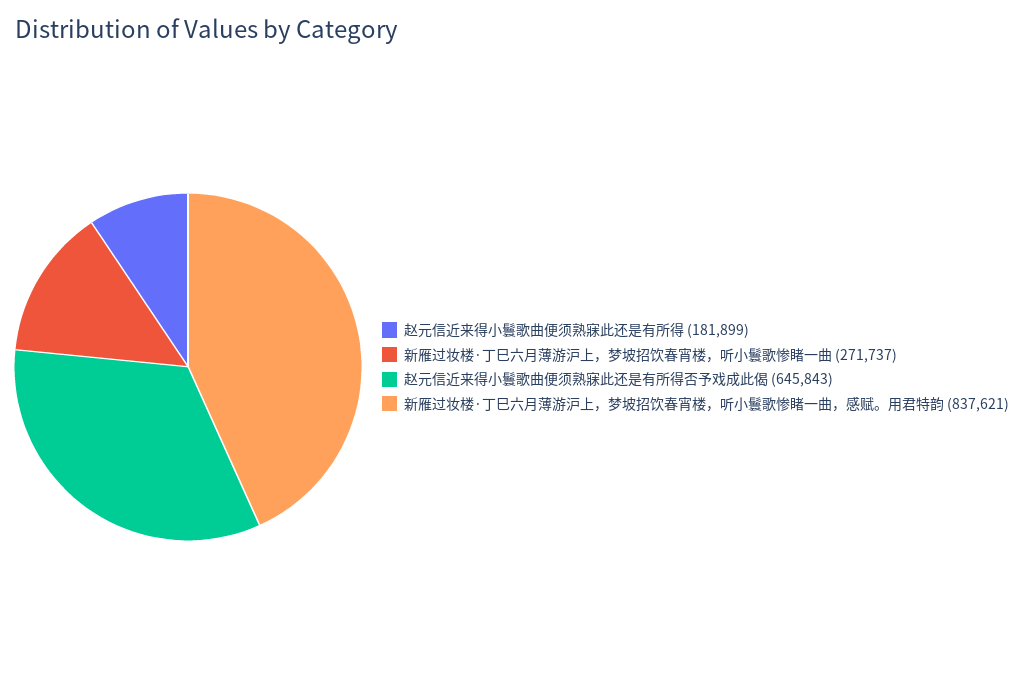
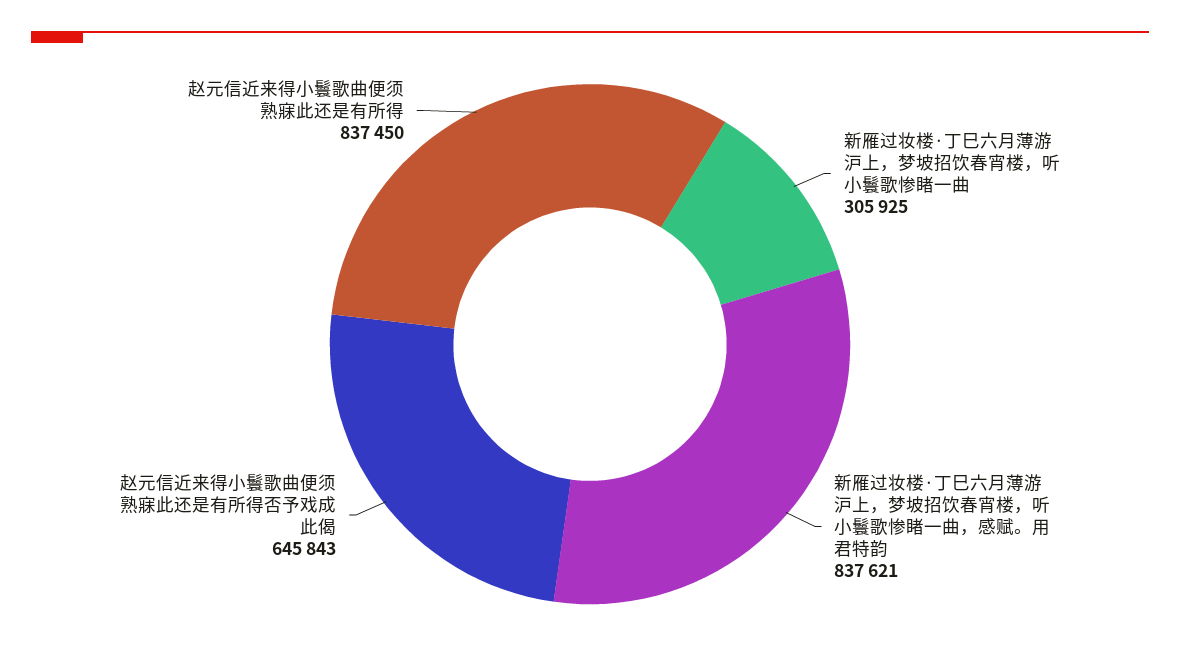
赵元信近来得小鬟歌曲便须熟寐此还是有所得: 181899 -> 837450
新雁过妆楼·丁巳六月薄游沪上，梦坡招饮春宵楼，听小鬟歌惨睹一曲: 271737 -> 305925

